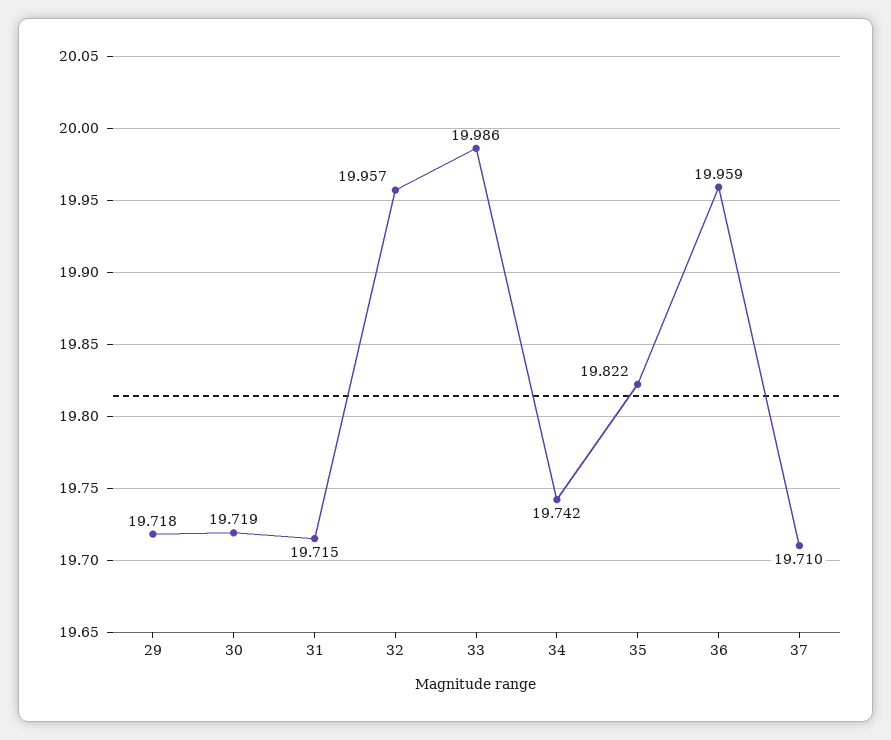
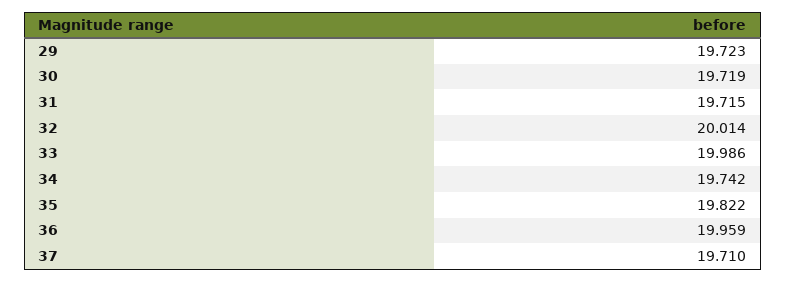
29: 19.718 -> 19.723
32: 19.957 -> 20.014

